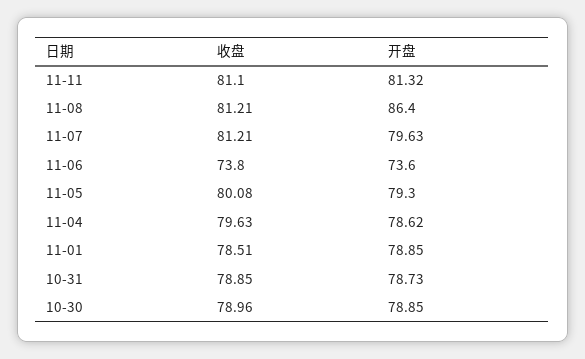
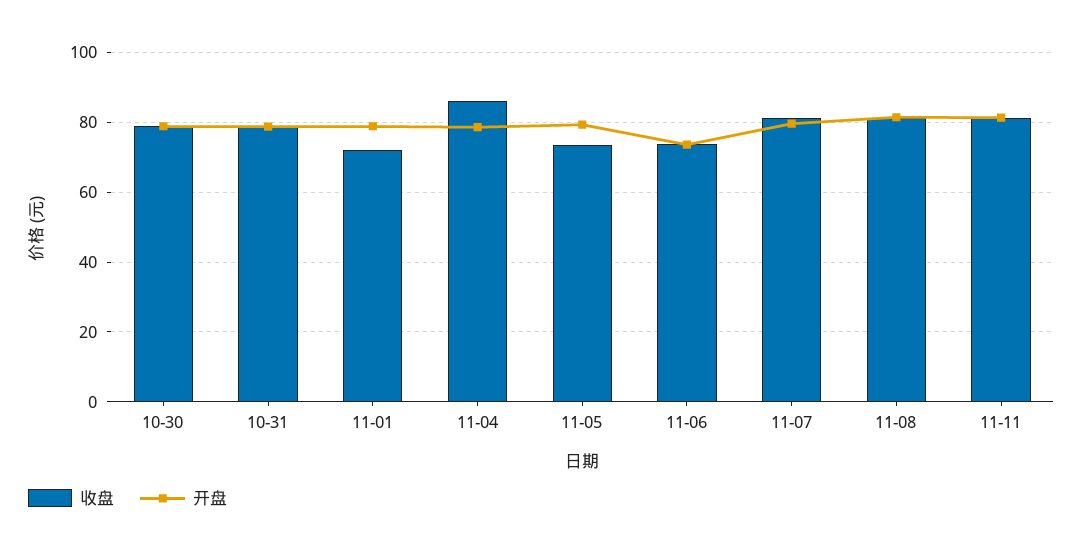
开盘, 11-08: 86.4 -> 82
收盘, 11-05: 80.08 -> 74
收盘, 11-04: 79.63 -> 86
收盘, 11-01: 78.51 -> 72

